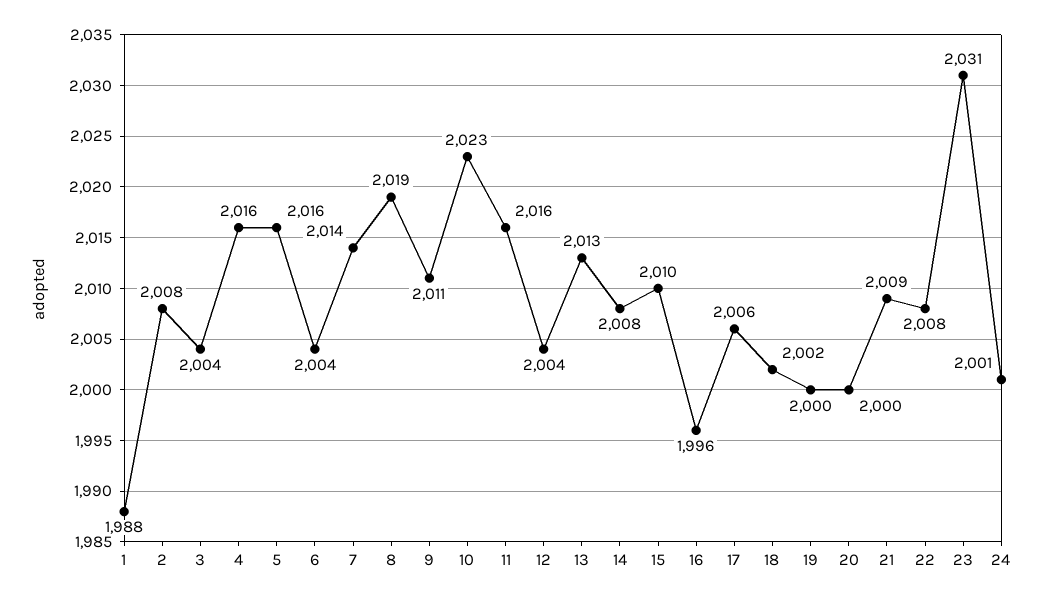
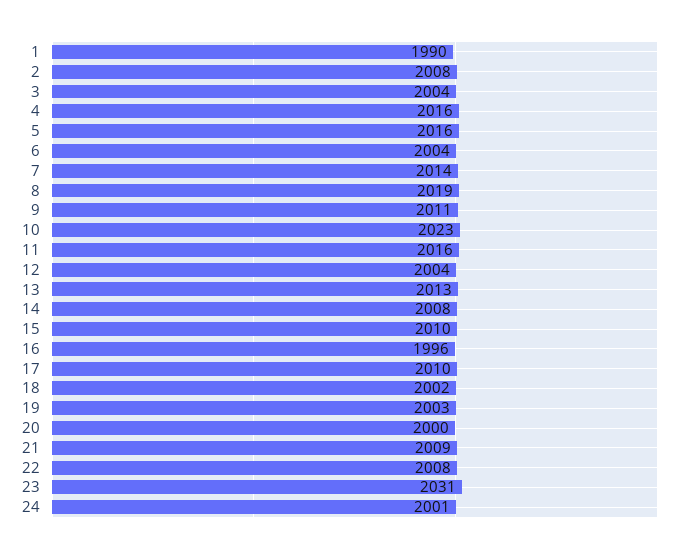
1: 1988 -> 1990
17: 2006 -> 2010
19: 2000 -> 2003

